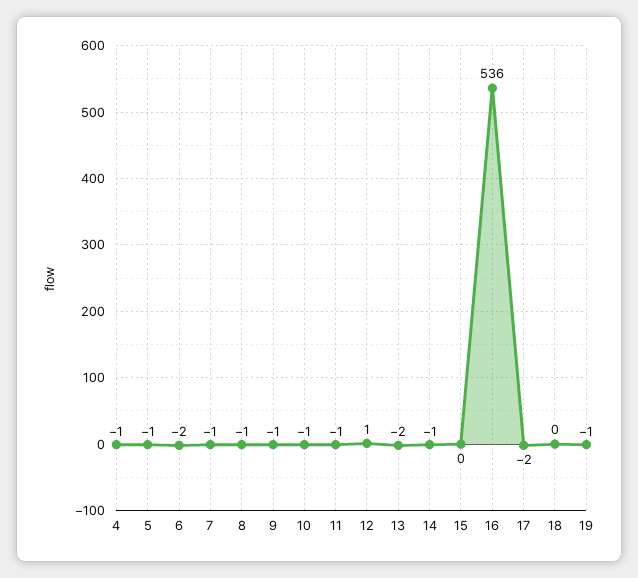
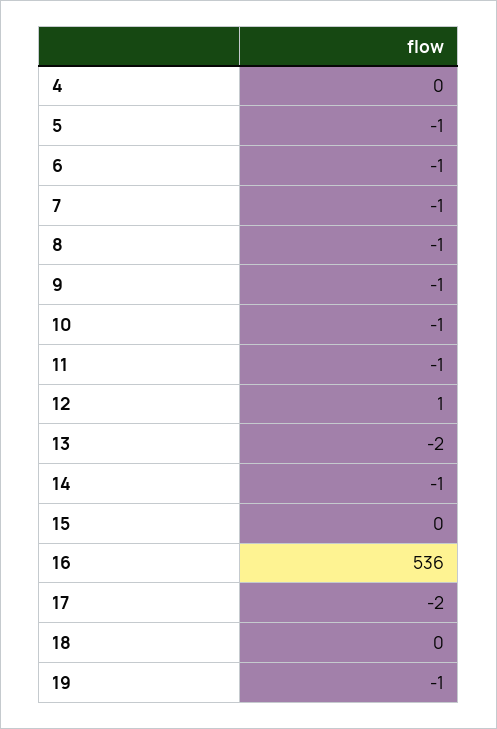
4: -1 -> 0
6: -2 -> -1

